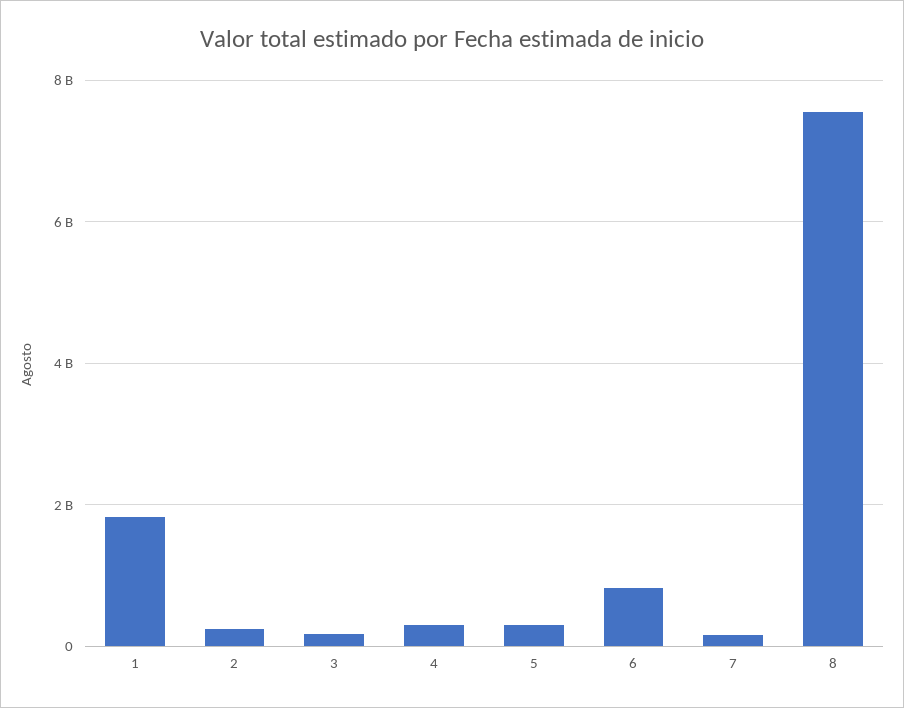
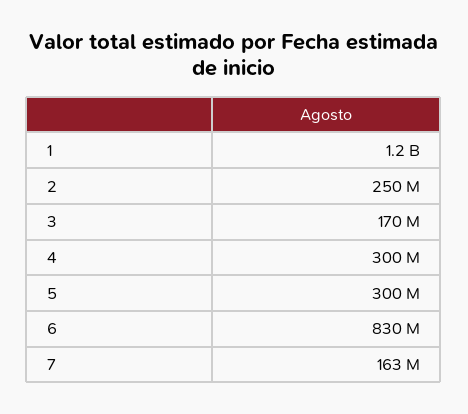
1: 1800000000 -> 1200000000
8: 7600000000 -> none

